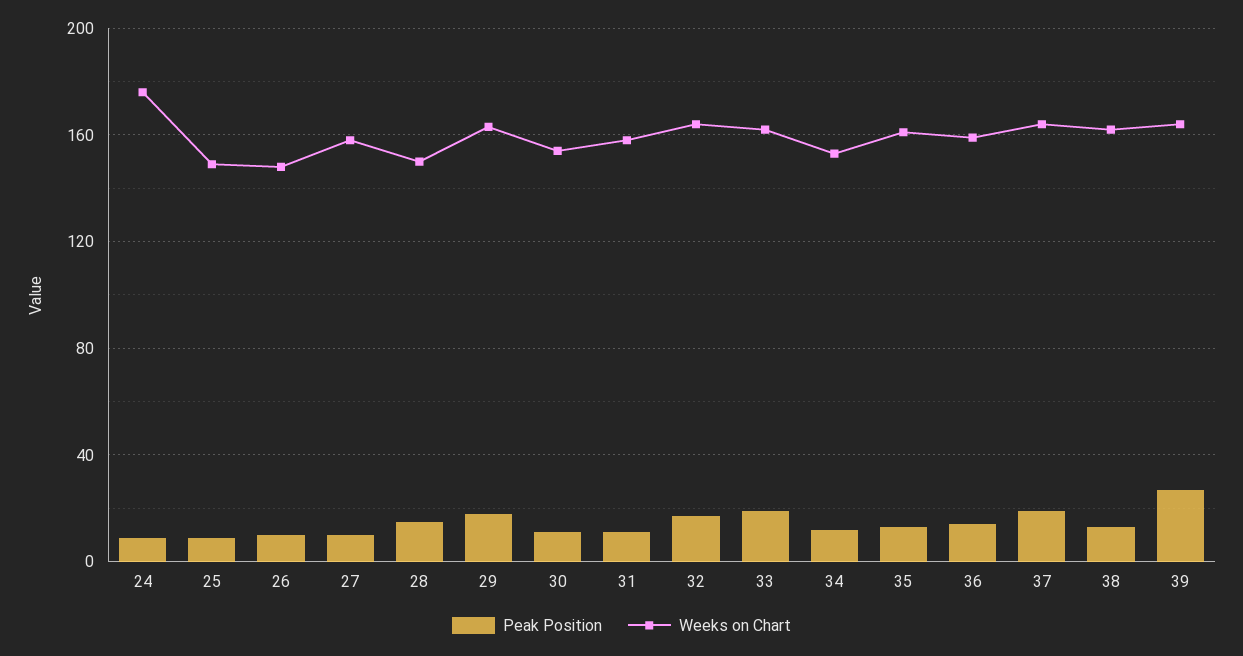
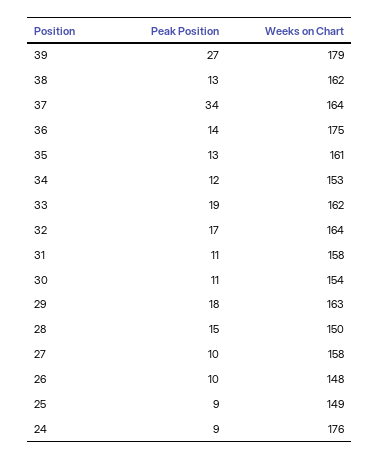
Weeks on Chart, 36: 160 -> 175
Peak Position, 37: 20 -> 34
Weeks on Chart, 39: 165 -> 179

